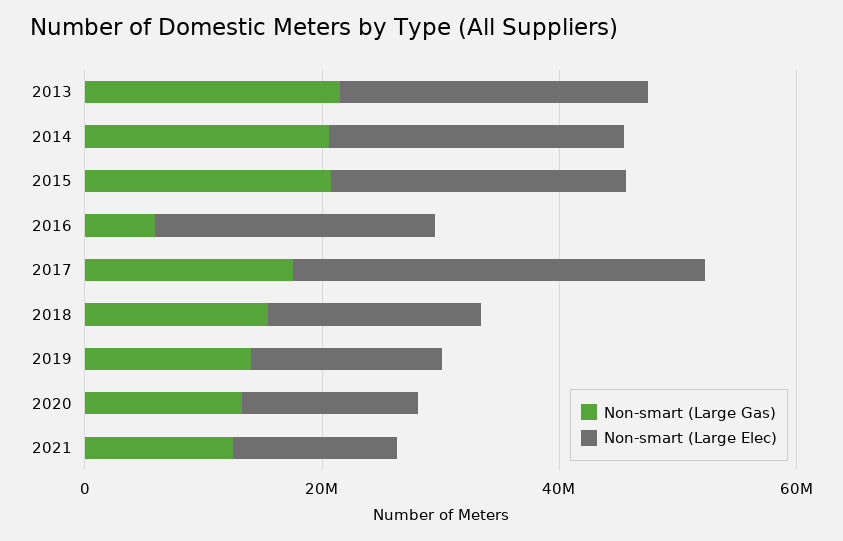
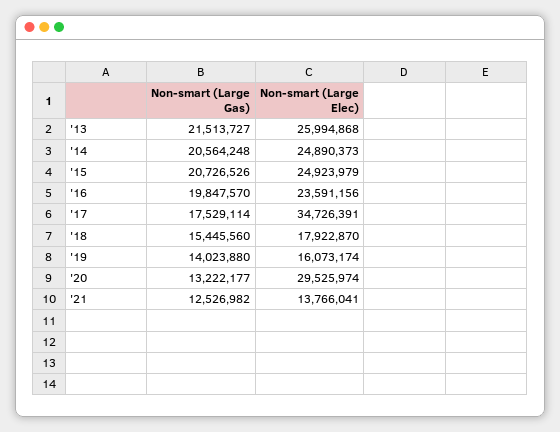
Non-smart (Large Gas), 2016: 5000000 -> 19847570
Non-smart (Large Elec), 2020: 15000000 -> 29525974

